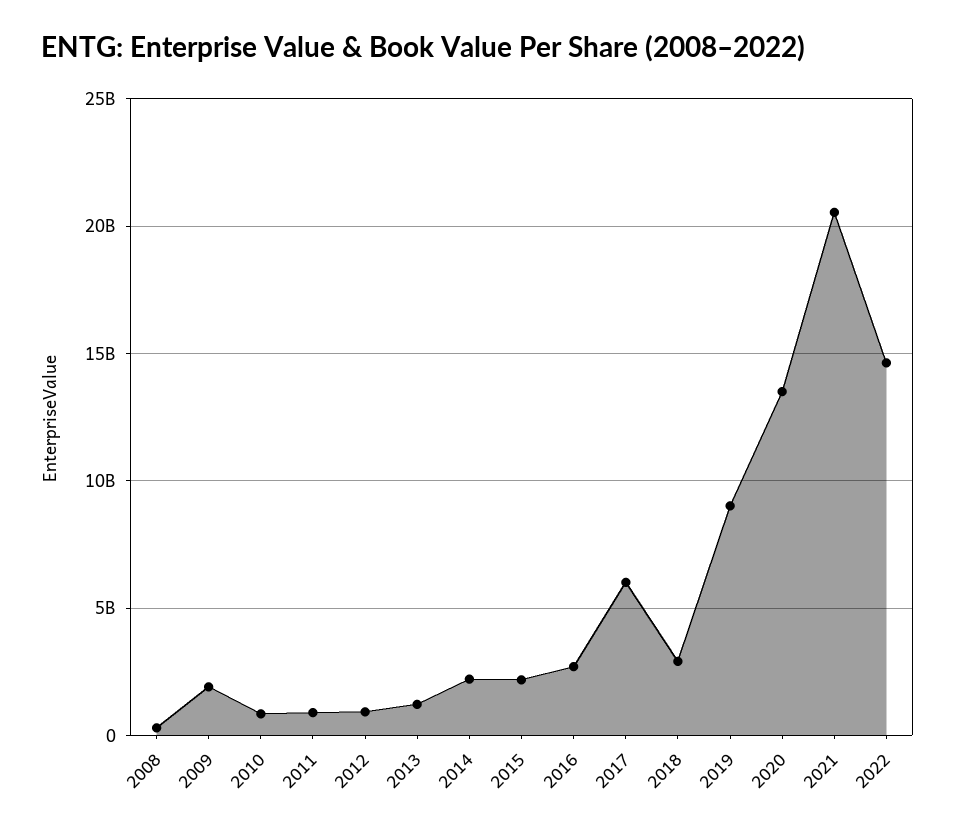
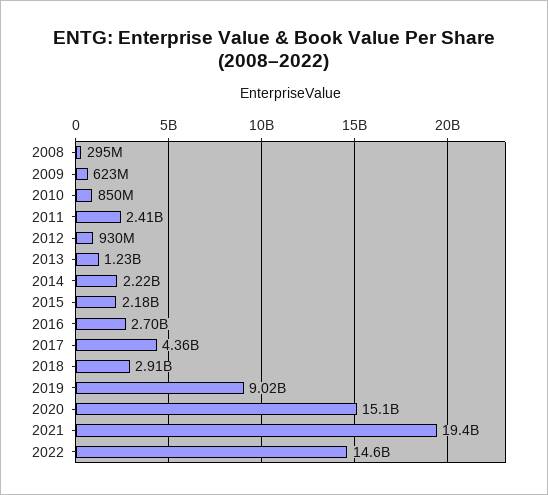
2009: 2000000000 -> 623000000
2011: 1000000000 -> 2410000000
2017: 6000000000 -> 4360000000
2020: 13500000000 -> 15100000000
2021: 20500000000 -> 19400000000

